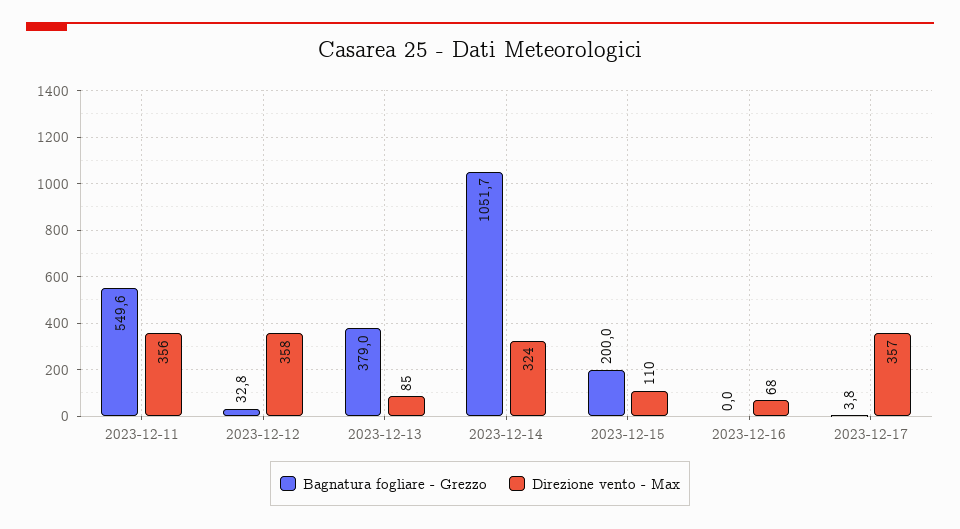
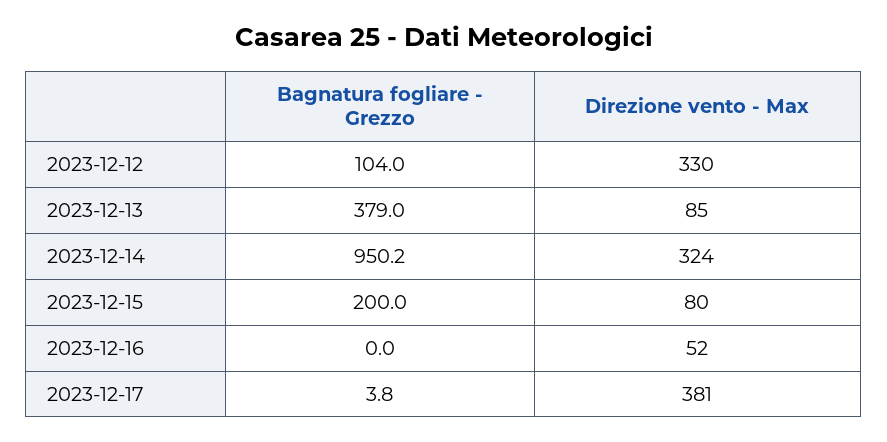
Bagnatura fogliare - Grezzo, 2023-12-11: 549.6 -> none
Direzione vento - Max, 2023-12-11: 356 -> none
Bagnatura fogliare - Grezzo, 2023-12-12: 32.8 -> 104
Direzione vento - Max, 2023-12-12: 358 -> 330
Bagnatura fogliare - Grezzo, 2023-12-14: 1051.7 -> 950.2
Direzione vento - Max, 2023-12-15: 110 -> 80
Direzione vento - Max, 2023-12-16: 68 -> 52
Direzione vento - Max, 2023-12-17: 357 -> 381

